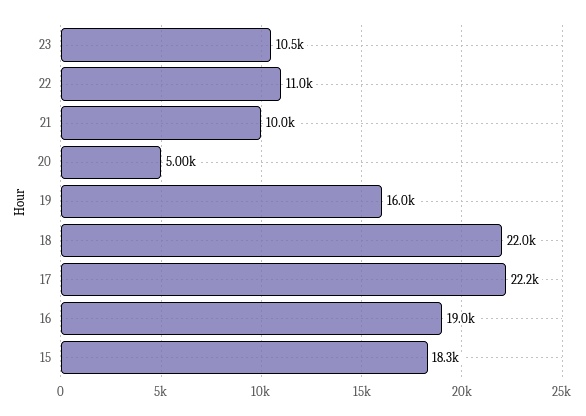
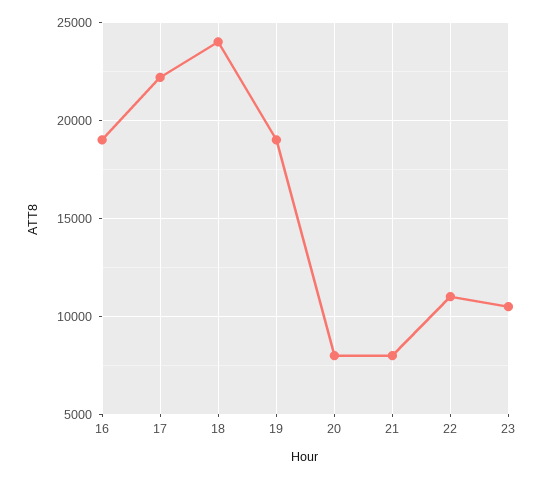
21: 10000 -> 8000
20: 5000 -> 8000
19: 16000 -> 19000
18: 22000 -> 24000
15: 18300 -> none

